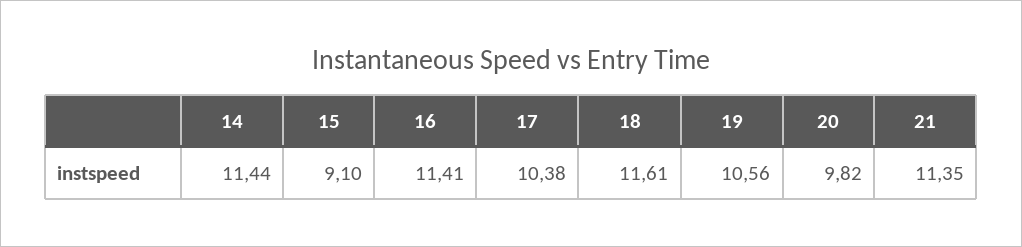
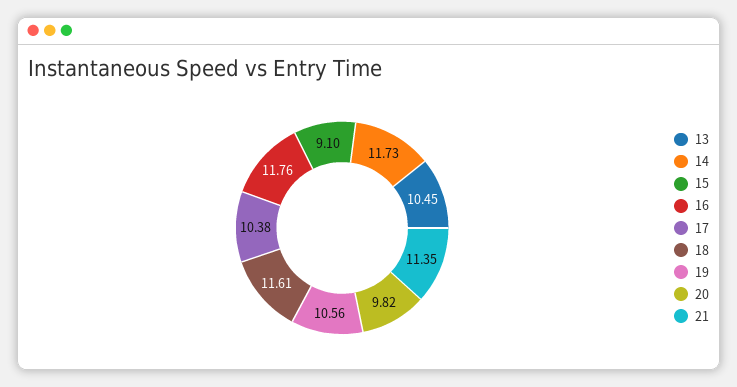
14: 11.44 -> 11.73
16: 11.41 -> 11.76
13: none -> 10.45

